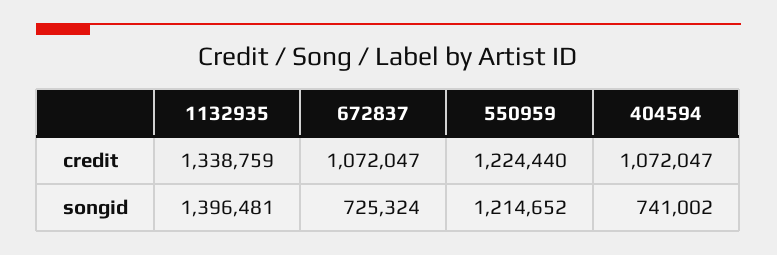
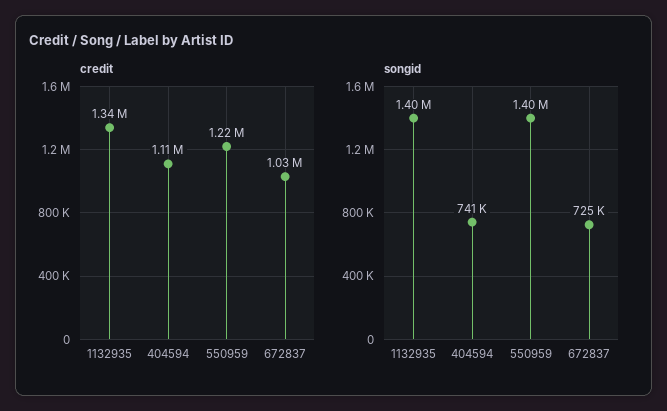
credit, 672837: 1072047 -> 1030000
credit, 404594: 1072047 -> 1110000
songid, 550959: 1214652 -> 1400000

